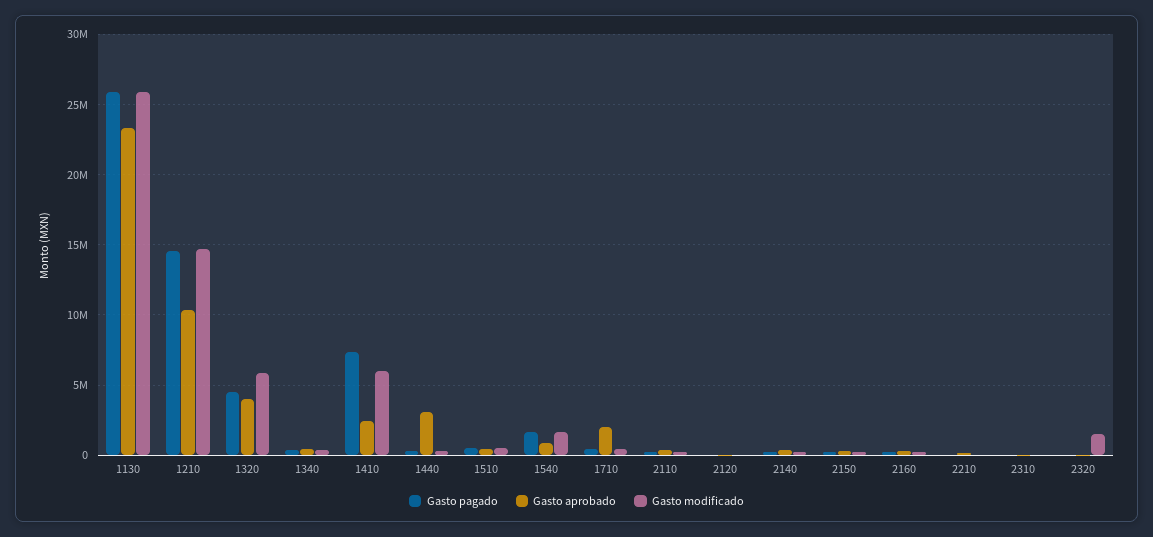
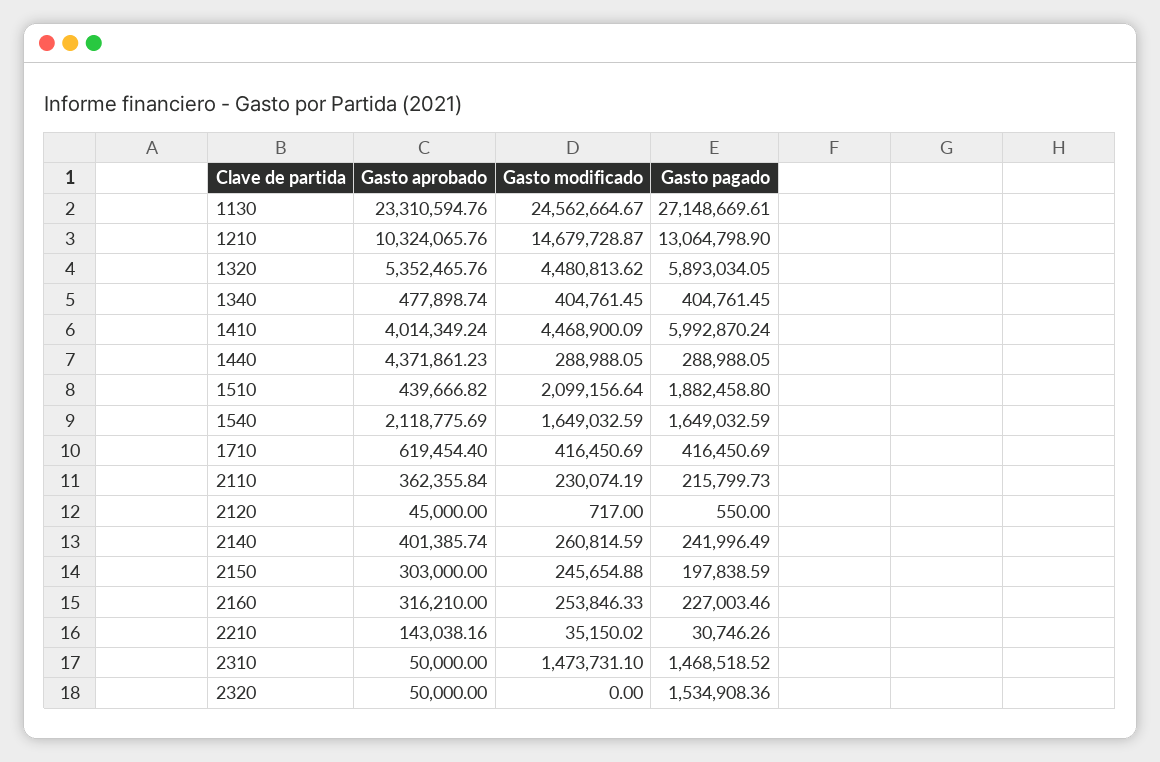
Gasto pagado, 1130: 26000000 -> 27148669.61
Gasto modificado, 1130: 26000000 -> 24562664.67
Gasto pagado, 1210: 14500000 -> 13064798.9
Gasto pagado, 1320: 4500000 -> 5893034.05
Gasto aprobado, 1320: 4000000 -> 5352465.76
Gasto modificado, 1320: 6000000 -> 4480813.62
Gasto pagado, 1410: 7500000 -> 5992870.24
Gasto aprobado, 1410: 2500000 -> 4014349.24
Gasto modificado, 1410: 6000000 -> 4468900.09
Gasto aprobado, 1440: 3000000 -> 4371861.23
Gasto pagado, 1510: 500000 -> 1882458.8
Gasto modificado, 1510: 500000 -> 2099156.64
Gasto aprobado, 1540: 1000000 -> 2118775.69
Gasto aprobado, 1710: 2000000 -> 619454.4
Gasto pagado, 2310: 0 -> 1468518.52
Gasto modificado, 2310: 0 -> 1473731.1
Gasto pagado, 2320: 0 -> 1534908.36
Gasto modificado, 2320: 1500000 -> 0

